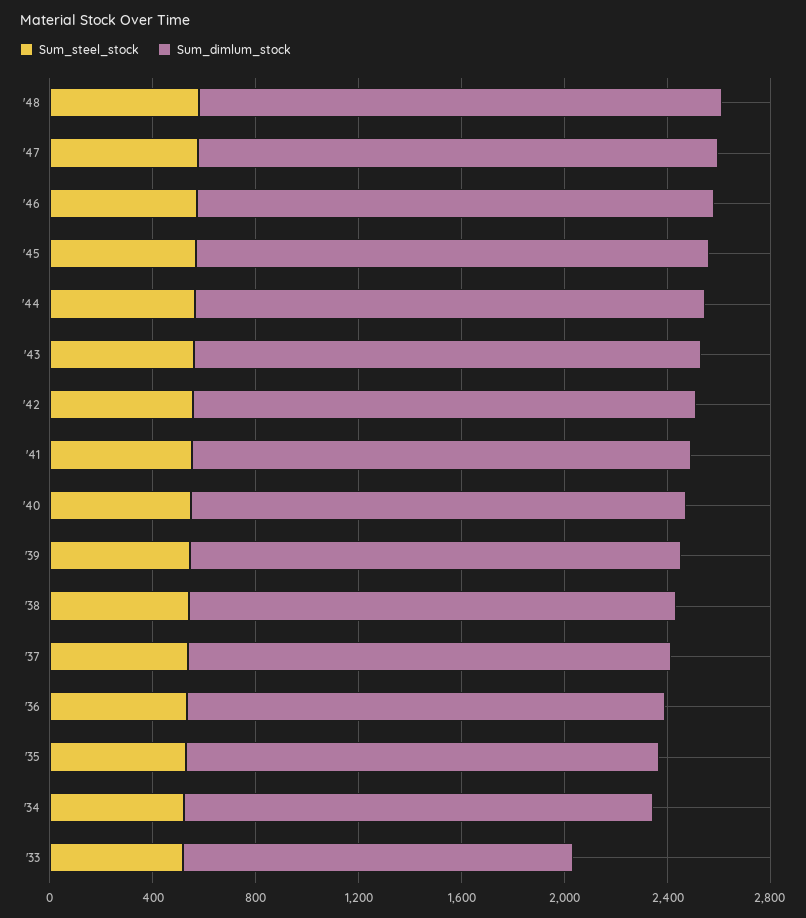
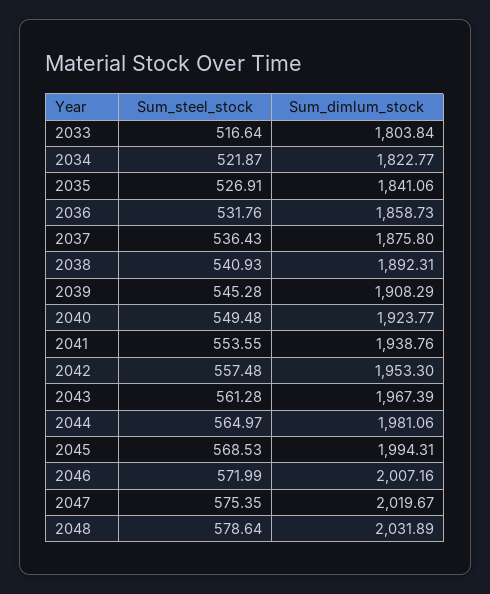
Sum_dimlum_stock, '33: 1500 -> 1803.84

